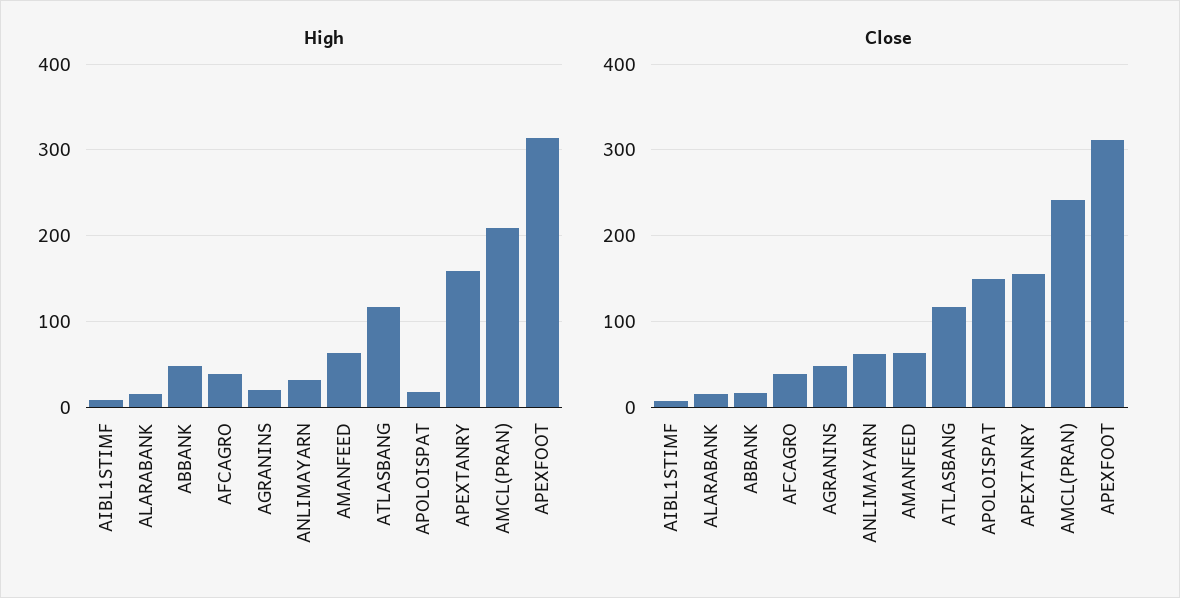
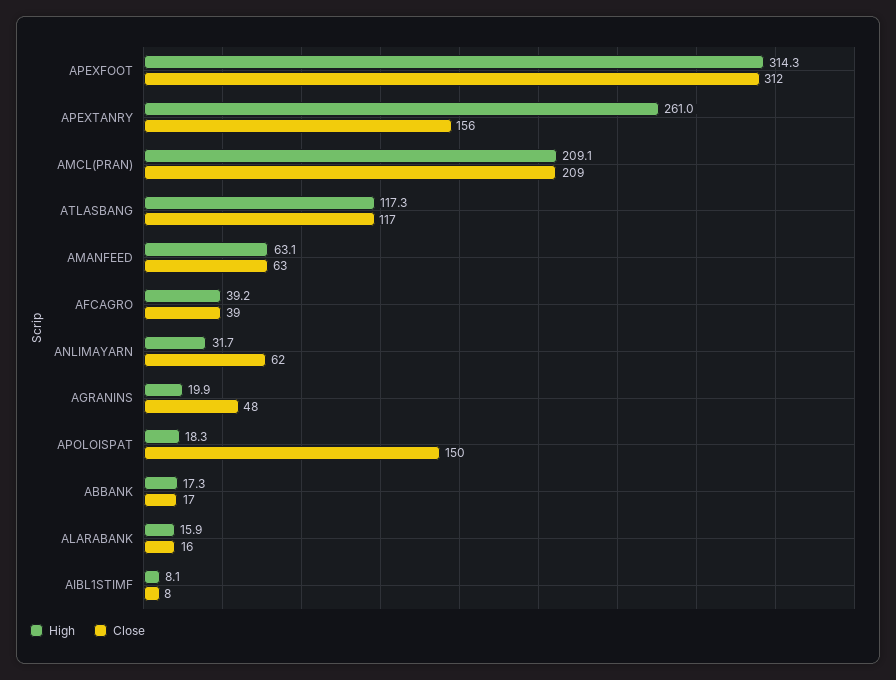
High, ABBANK: 50 -> 17.3
High, APEXTANRY: 160 -> 261
Close, AMCL(PRAN): 240 -> 209

